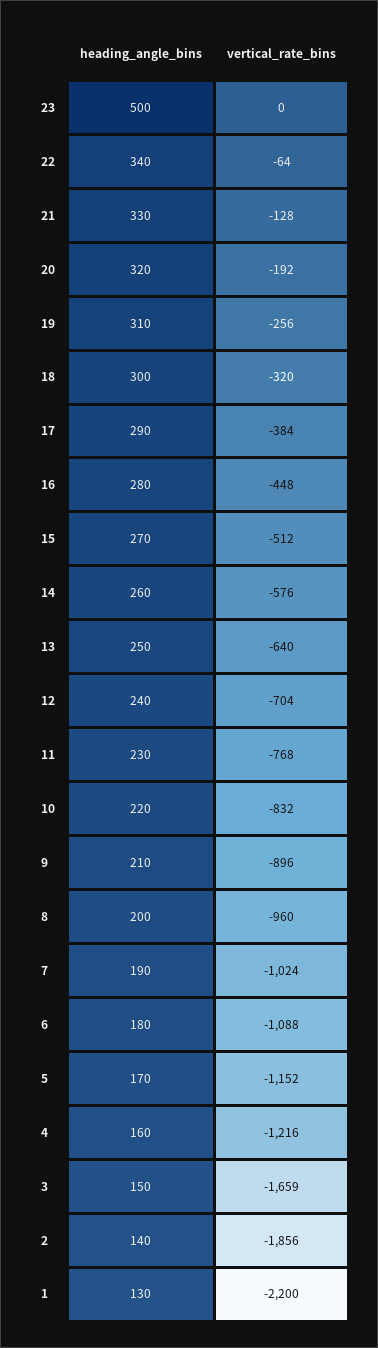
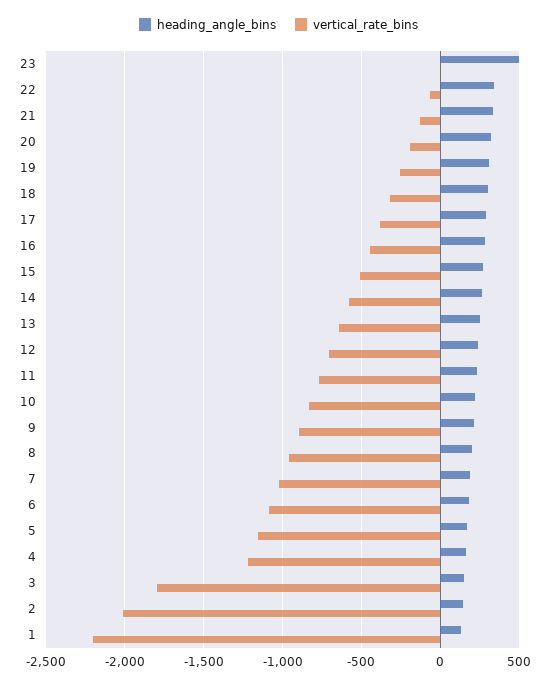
vertical_rate_bins, 3: -1659 -> -1800
vertical_rate_bins, 2: -1856 -> -2000

